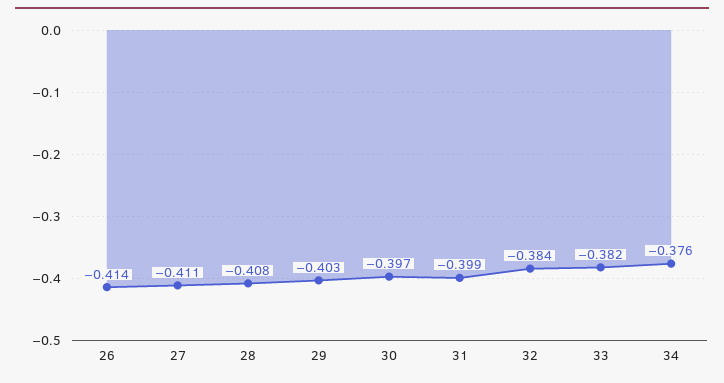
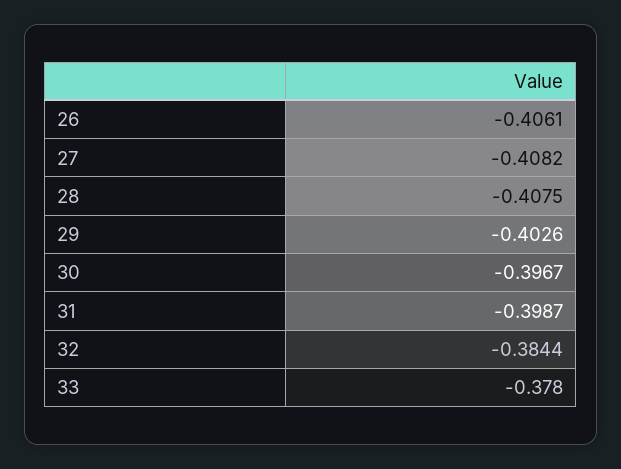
26: -0.414 -> -0.4061
27: -0.411 -> -0.4082
33: -0.382 -> -0.378
34: -0.376 -> none

